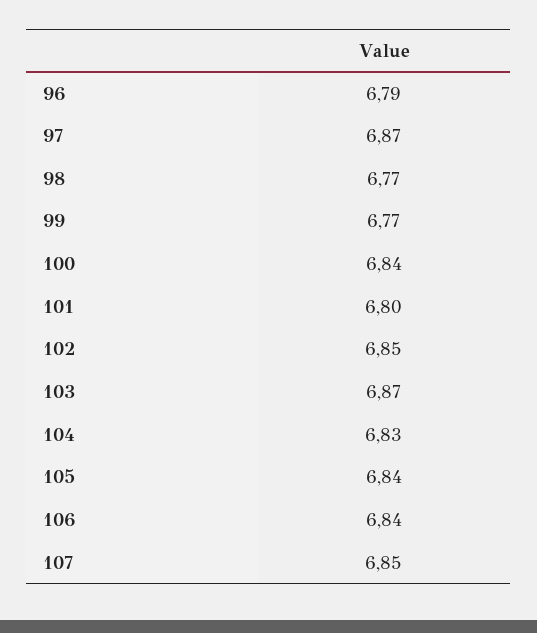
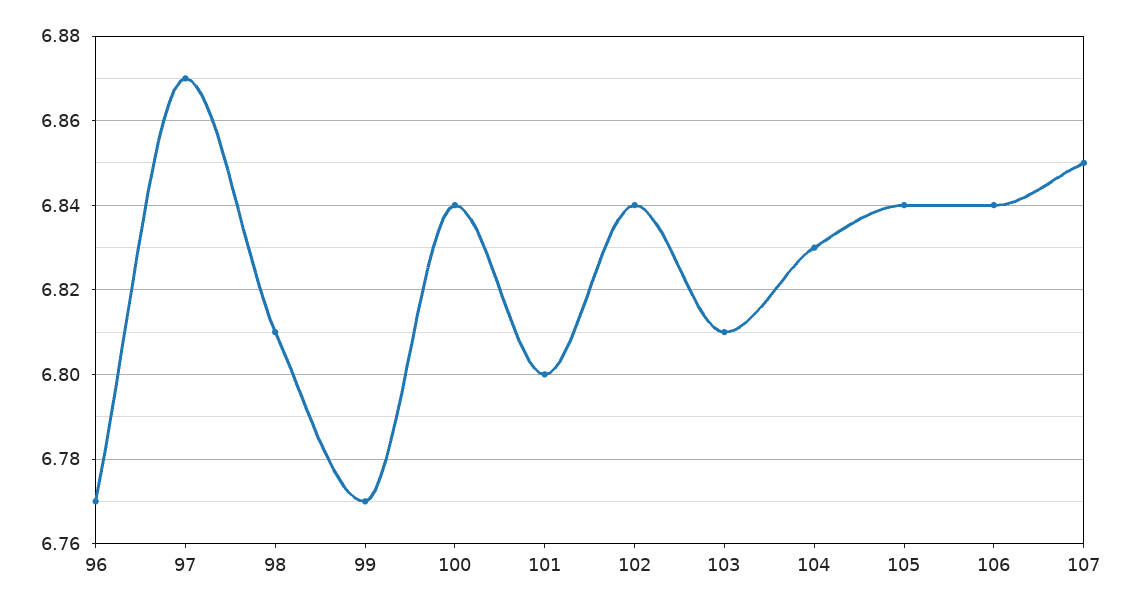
96: 6.79 -> 6.77
98: 6.77 -> 6.81
102: 6.85 -> 6.84
103: 6.87 -> 6.81

